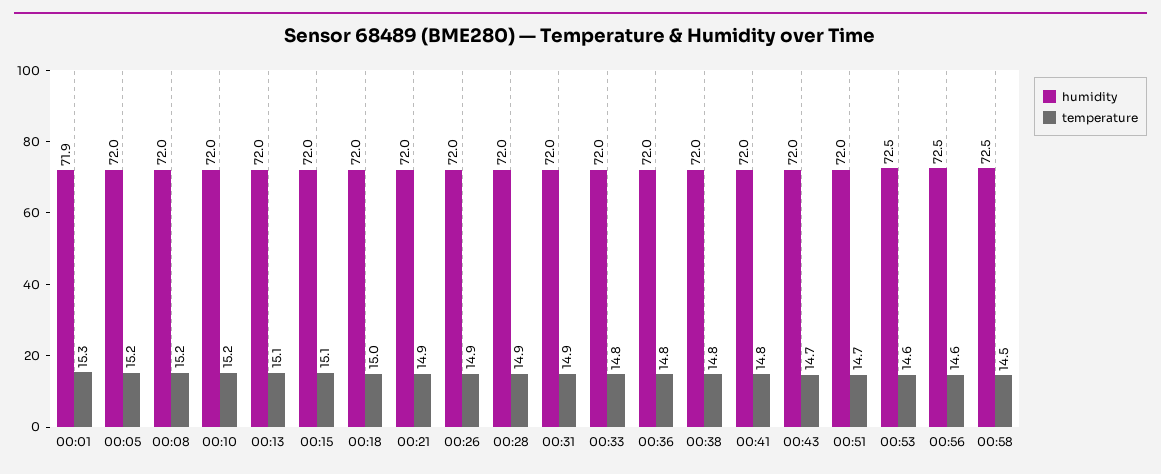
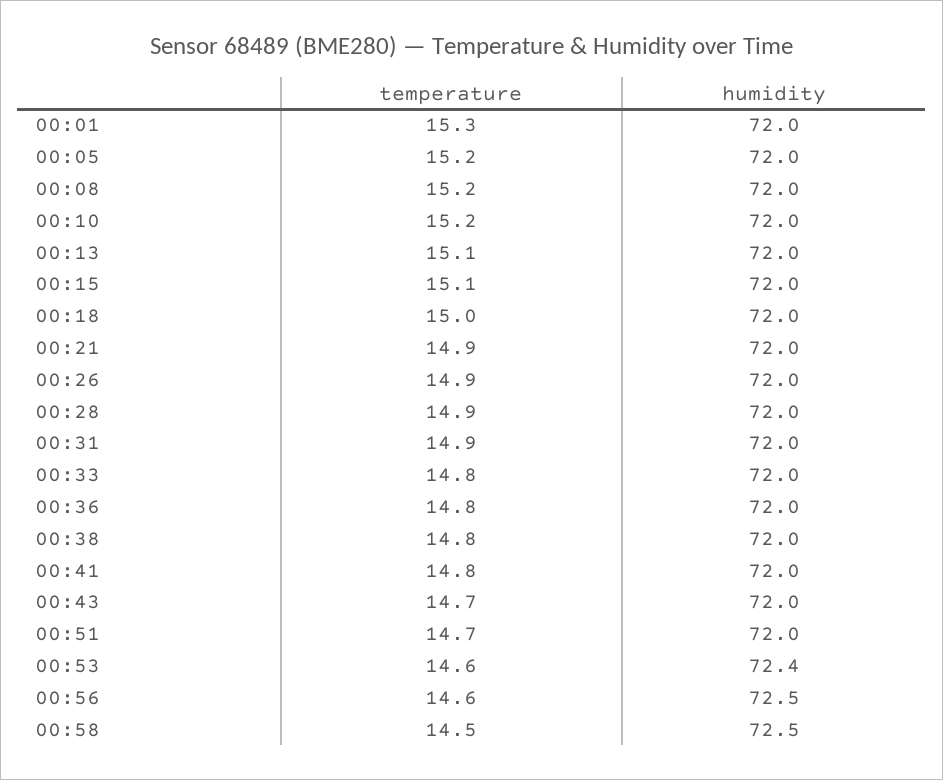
humidity, 00:01: 71.9 -> 72
humidity, 00:53: 72.5 -> 72.4

